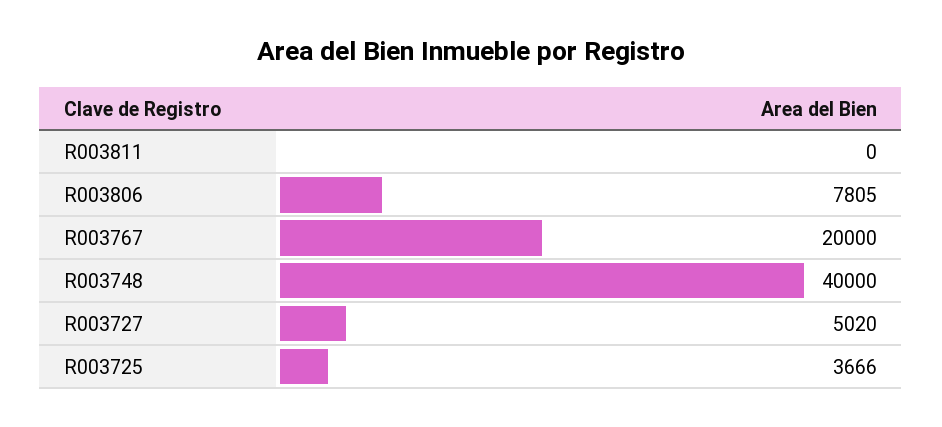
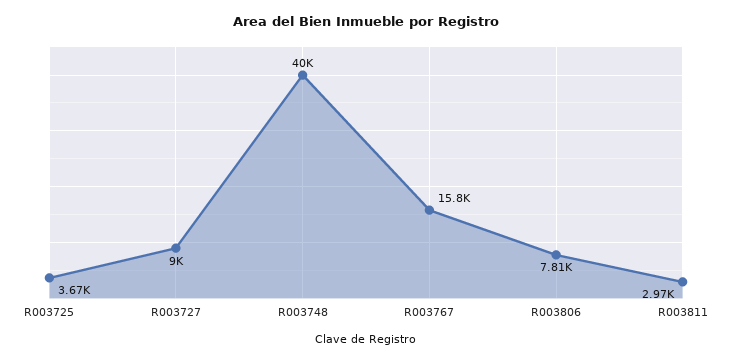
R003811: 0 -> 2970
R003767: 20000 -> 15800
R003727: 5020 -> 9000

